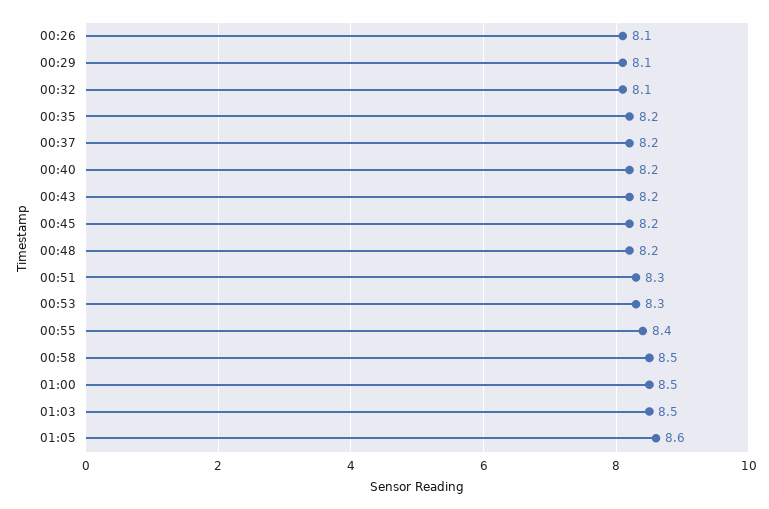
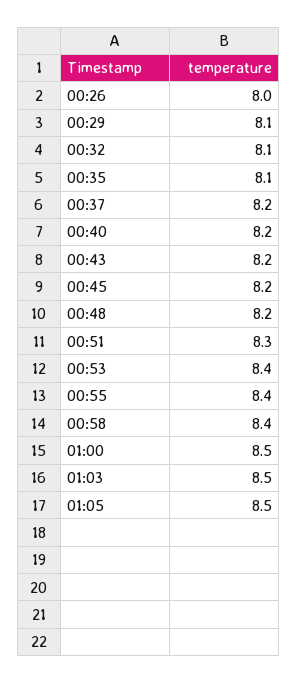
00:26: 8.1 -> 8
00:35: 8.2 -> 8.1
00:53: 8.3 -> 8.4
00:58: 8.5 -> 8.4
01:05: 8.6 -> 8.5

